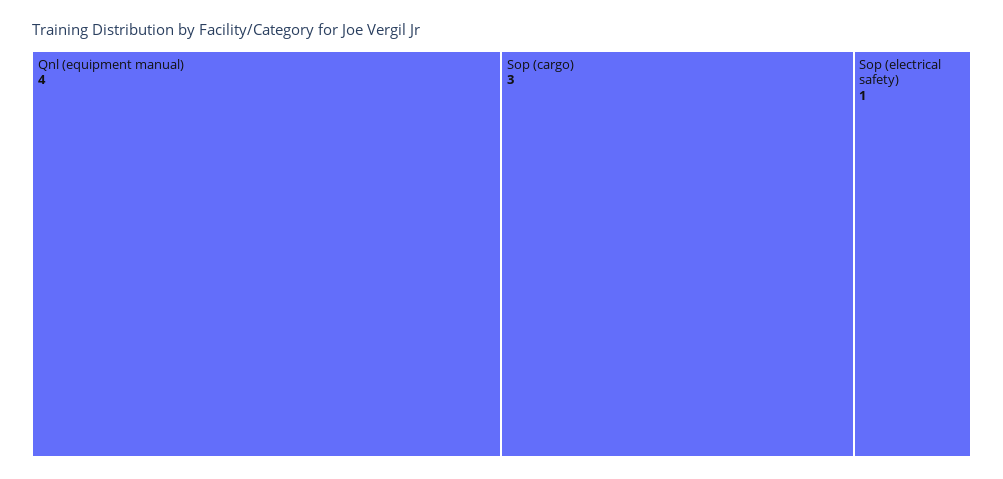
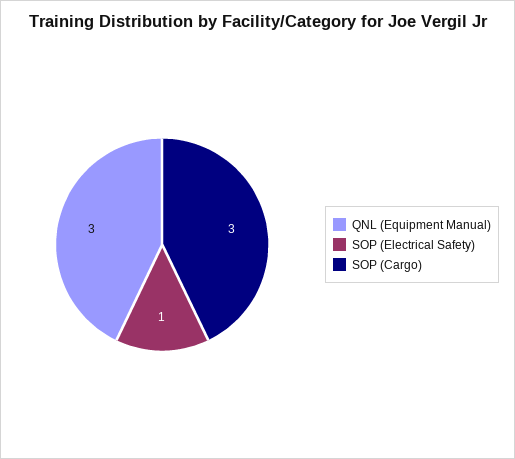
Qnl (equipment manual): 4 -> 3

